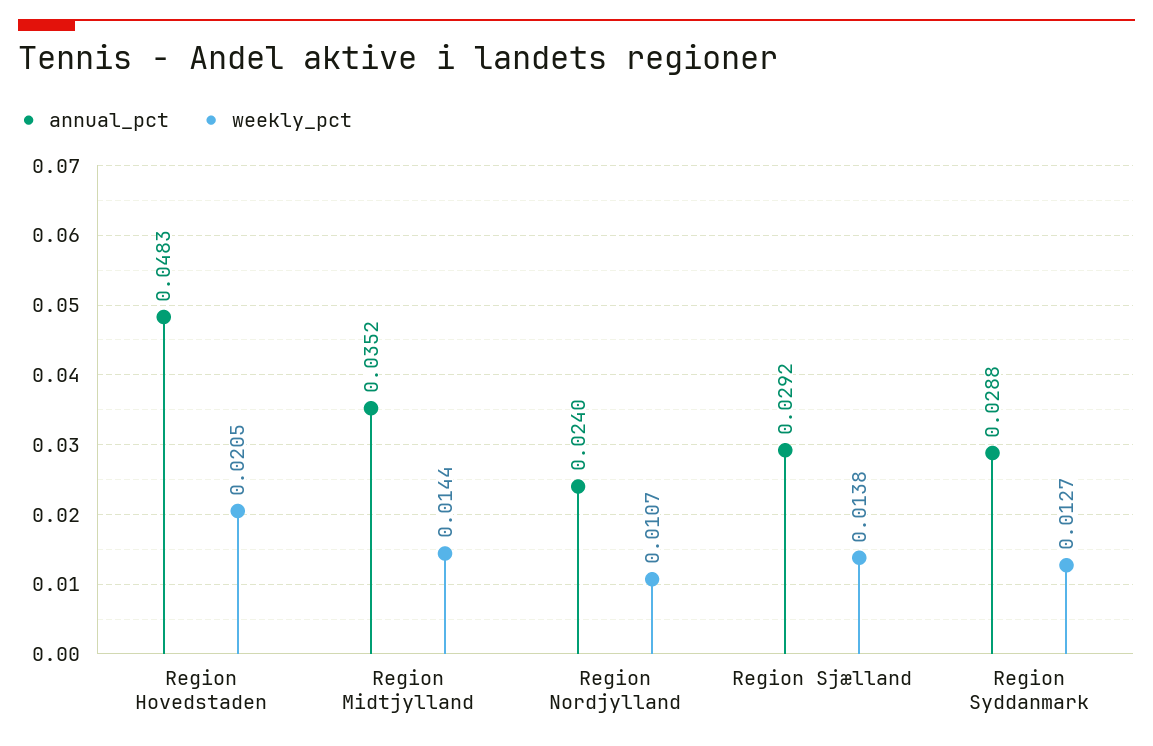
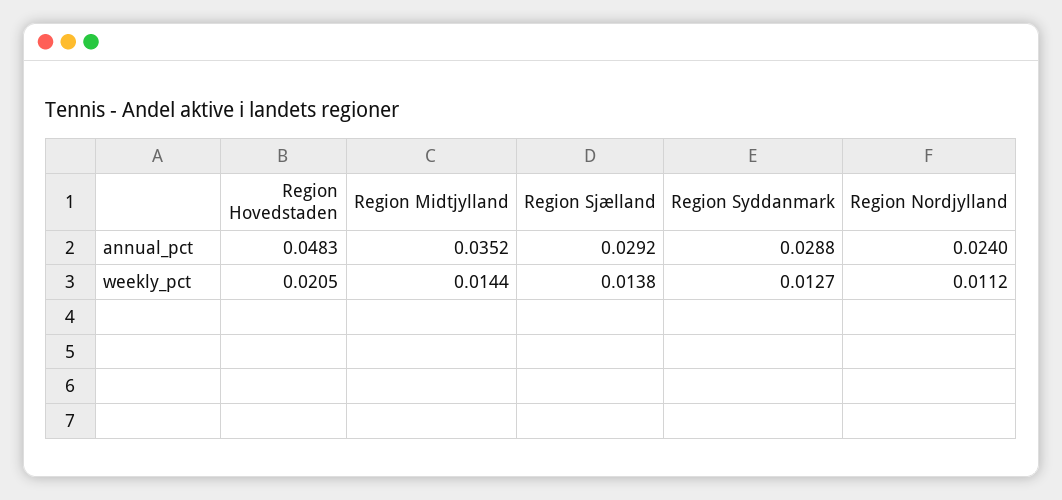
weekly_pct, Region Nordjylland: 0.0107 -> 0.0112

